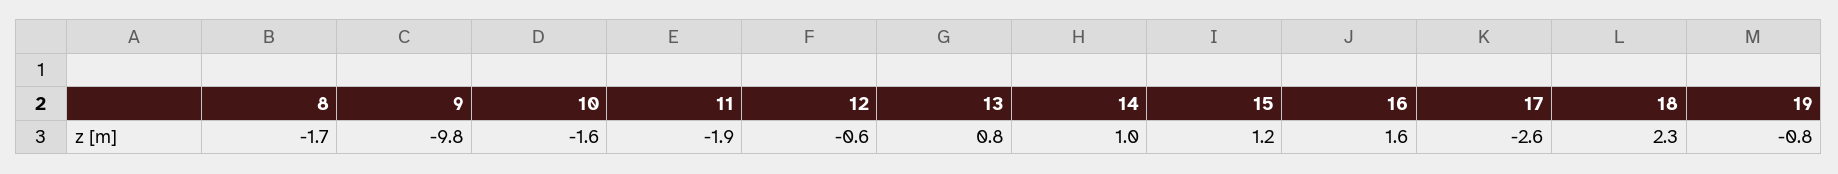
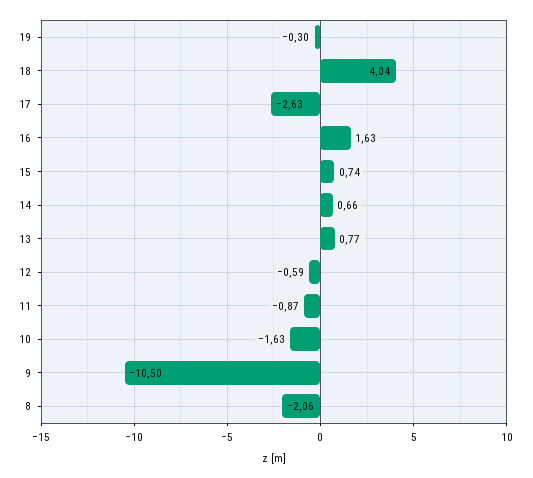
8: -1.7 -> -2.06
9: -9.8 -> -10.5
11: -1.9 -> -0.87
14: 1 -> 0.66
15: 1.2 -> 0.74
18: 2.3 -> 4.04
19: -0.8 -> -0.3

